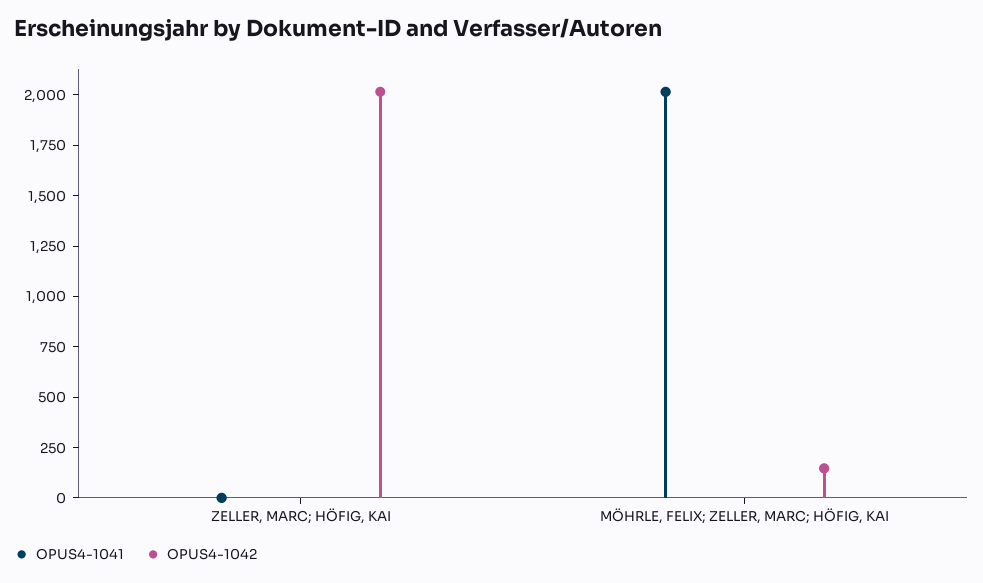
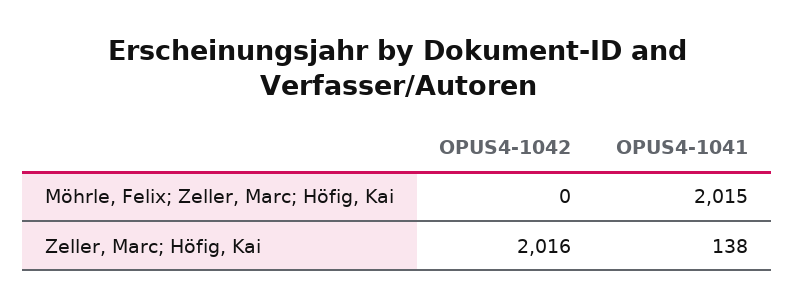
OPUS4-1041, ZELLER, MARC; HÖFIG, KAI: 0 -> 138
OPUS4-1042, MÖHRLE, FELIX; ZELLER, MARC; HÖFIG, KAI: 150 -> 0

